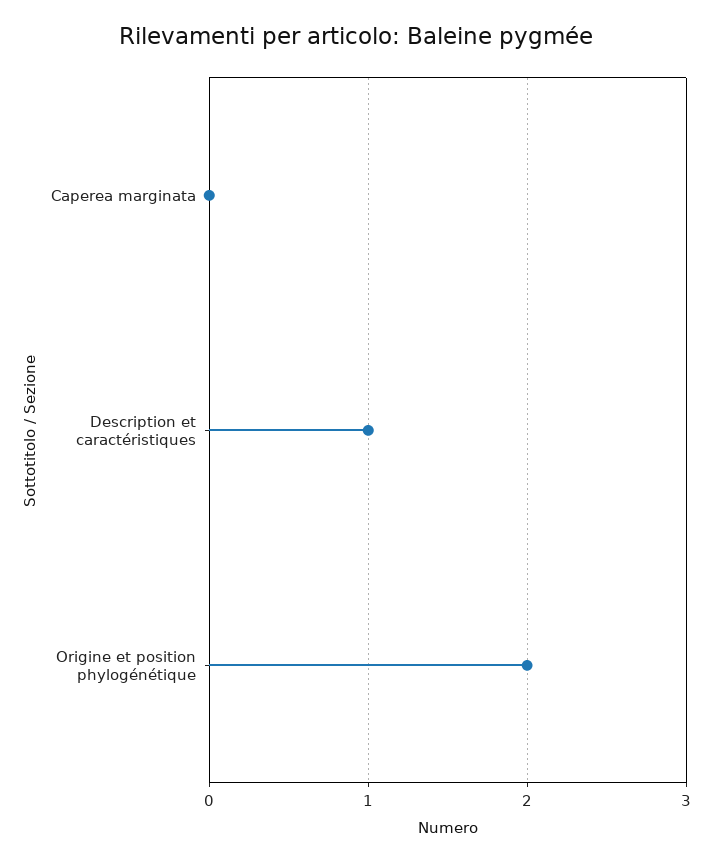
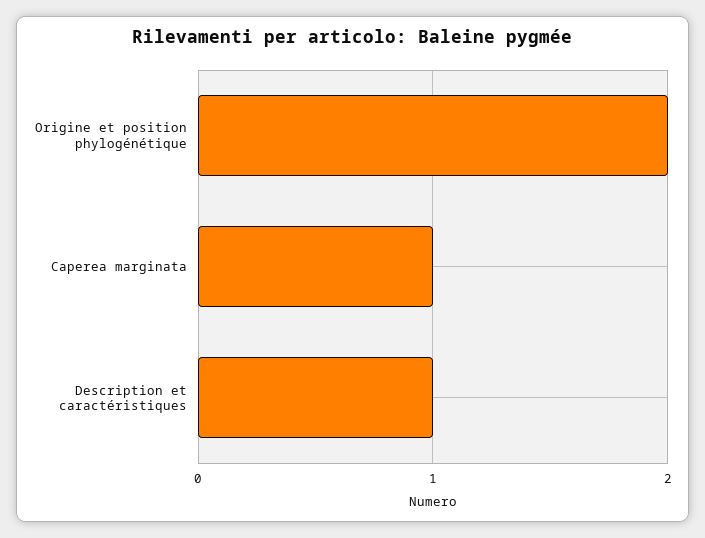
Caperea marginata: 0 -> 1

